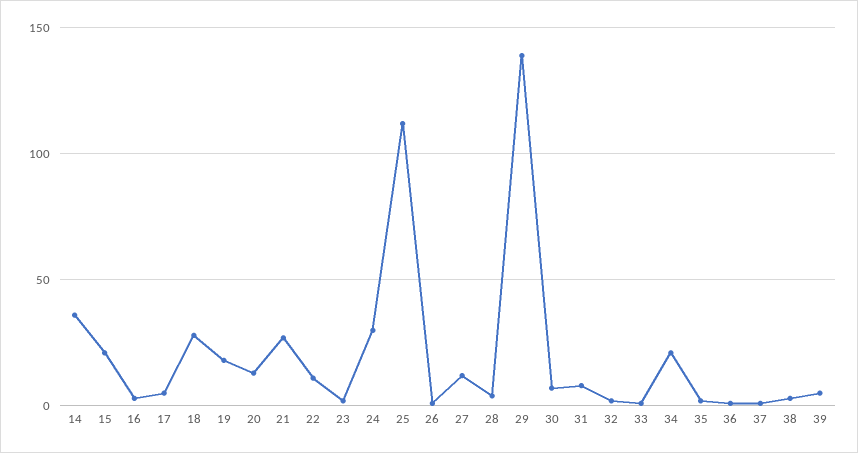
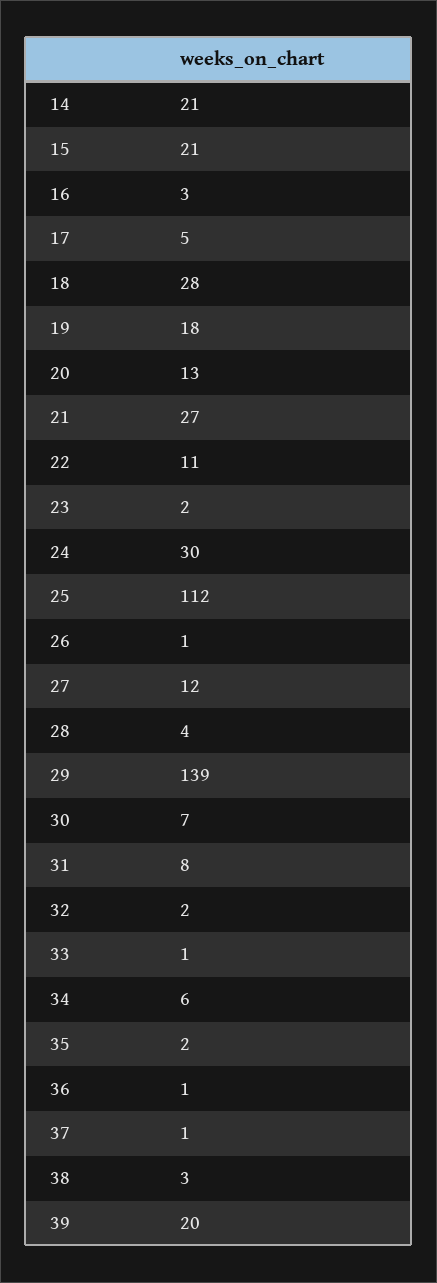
14: 35 -> 21
34: 20 -> 6
39: 5 -> 20

